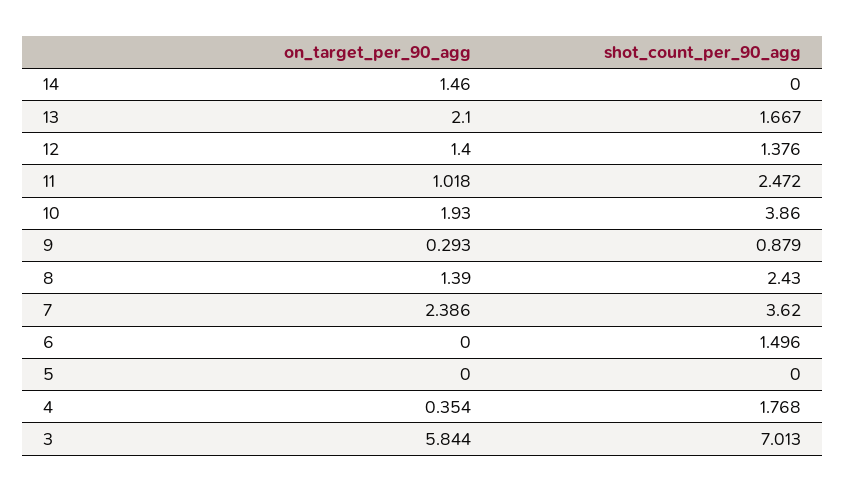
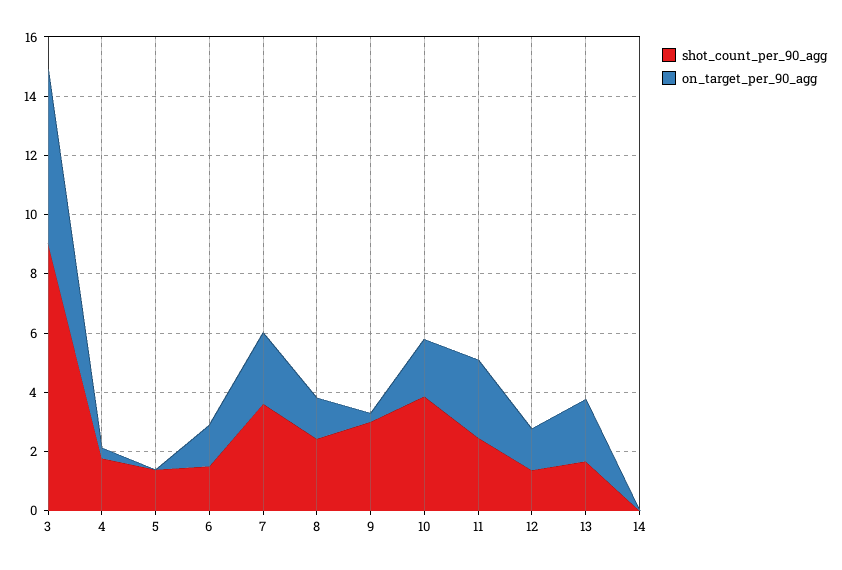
on_target_per_90_agg, 14: 1.46 -> 0
on_target_per_90_agg, 11: 1.018 -> 2.5
shot_count_per_90_agg, 9: 0.879 -> 3
on_target_per_90_agg, 6: 0 -> 1.5
shot_count_per_90_agg, 5: 0 -> 1.5
shot_count_per_90_agg, 3: 7.013 -> 9

